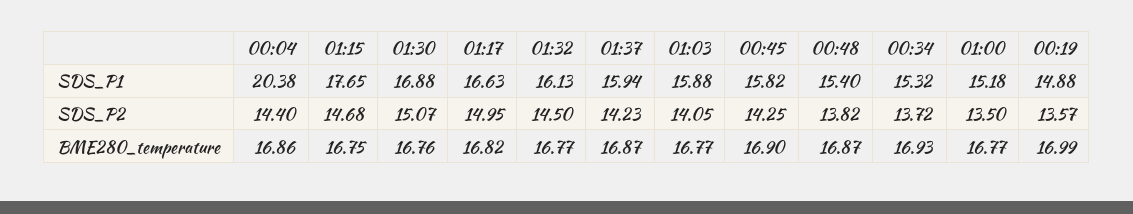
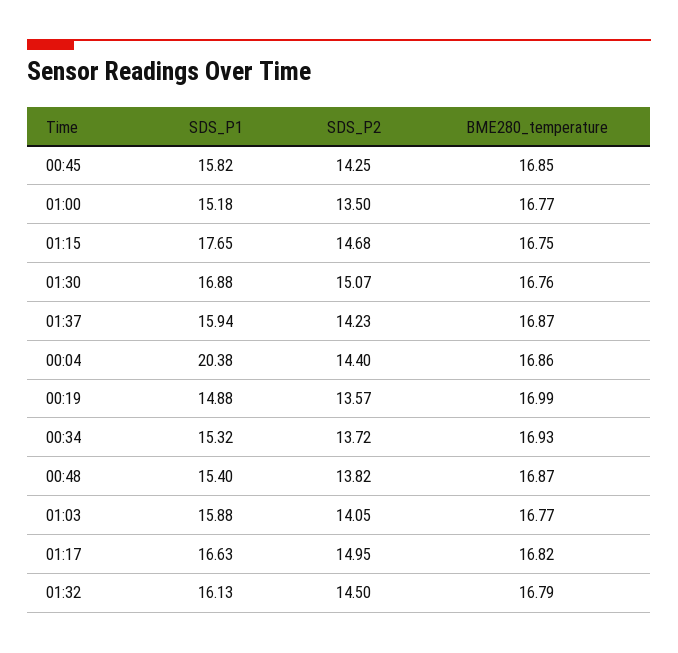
01:32, BME280_temperature: 16.77 -> 16.79
00:45, BME280_temperature: 16.9 -> 16.85

